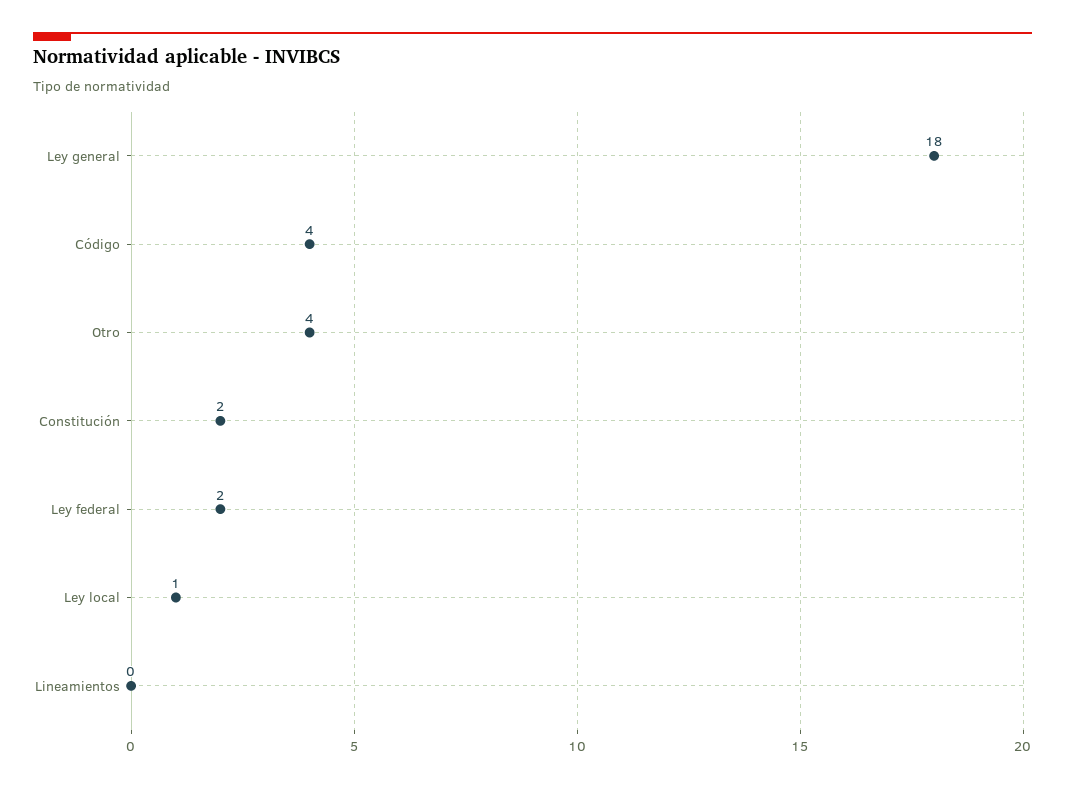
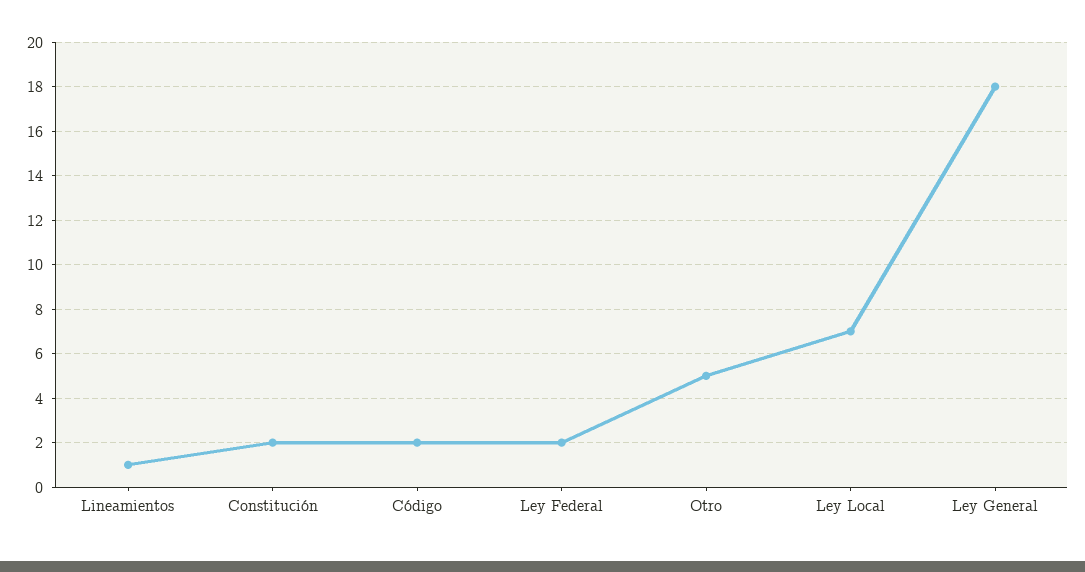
Código: 4 -> 2
Otro: 4 -> 5
Ley local: 1 -> 7
Lineamientos: 0 -> 1

